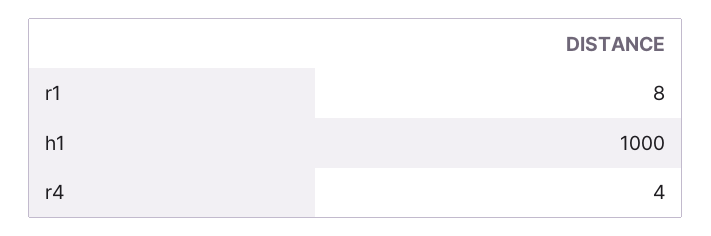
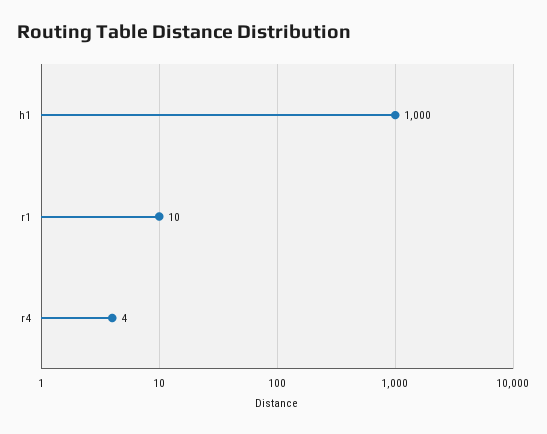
r1: 8 -> 10

